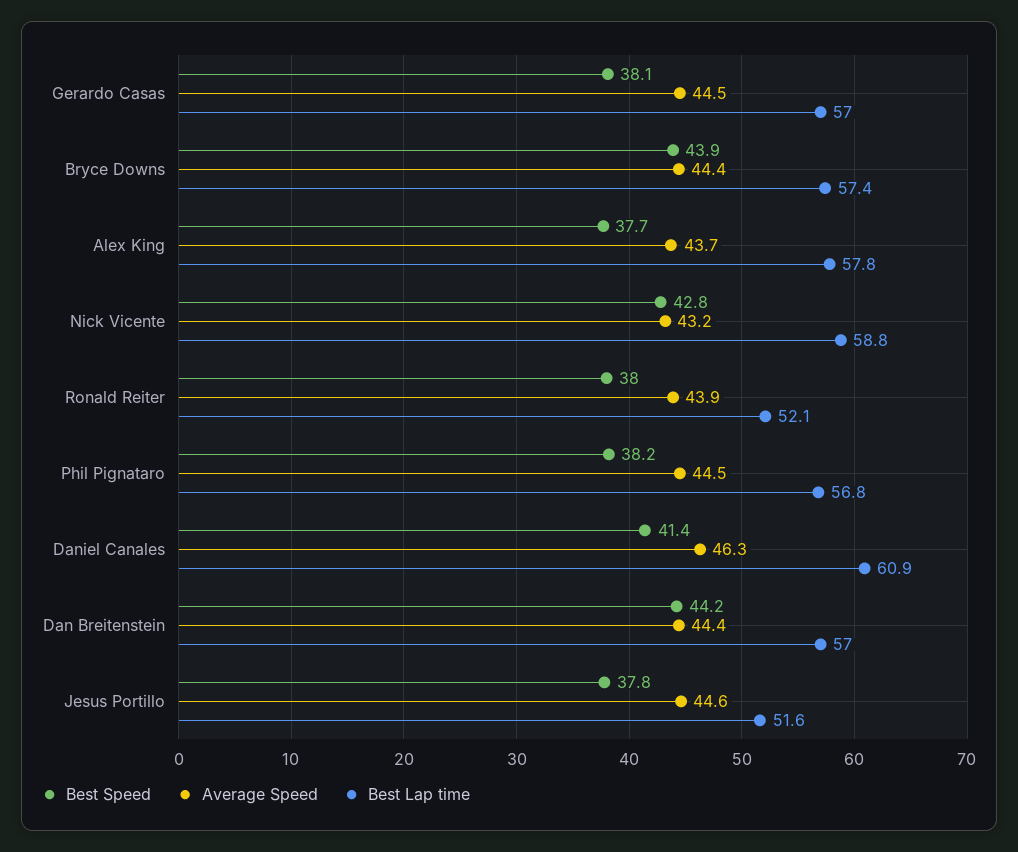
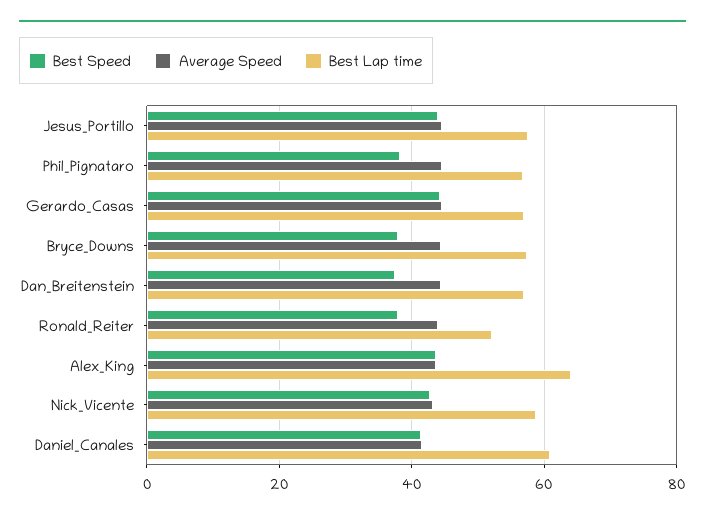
Best Speed, Gerardo Casas: 38.1 -> 44
Best Speed, Bryce Downs: 43.9 -> 38
Best Speed, Alex King: 37.7 -> 44
Best Lap time, Alex King: 57.8 -> 64
Average Speed, Daniel Canales: 46.3 -> 42
Best Speed, Dan Breitenstein: 44.2 -> 38
Best Speed, Jesus Portillo: 37.8 -> 44
Best Lap time, Jesus Portillo: 51.6 -> 58

